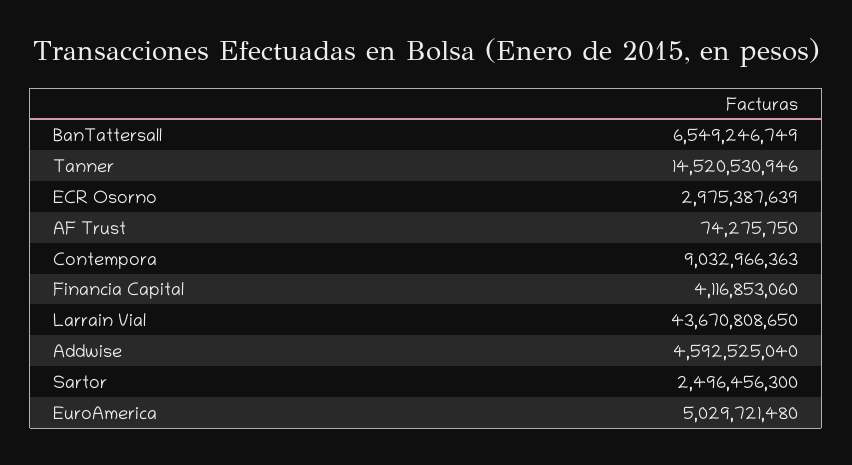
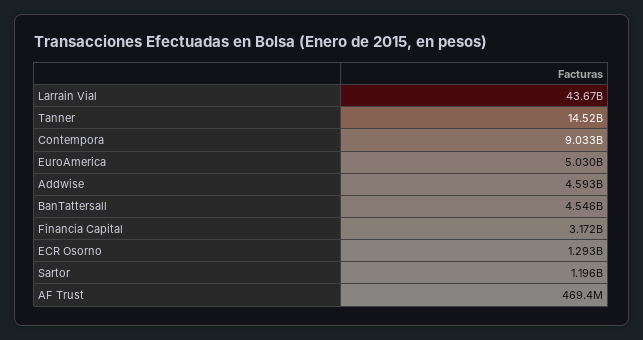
BanTattersall: 6549246749 -> 4546000000
ECR Osorno: 2975387639 -> 1293000000
AF Trust: 74275750 -> 469400000
Financia Capital: 4116853060 -> 3172000000
Sartor: 2496456300 -> 1196000000

